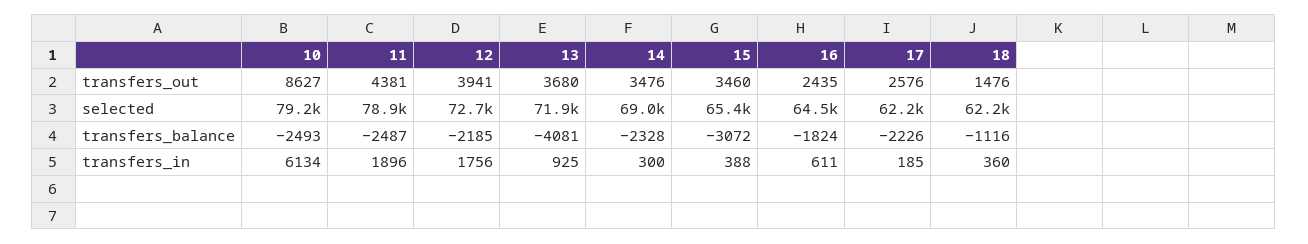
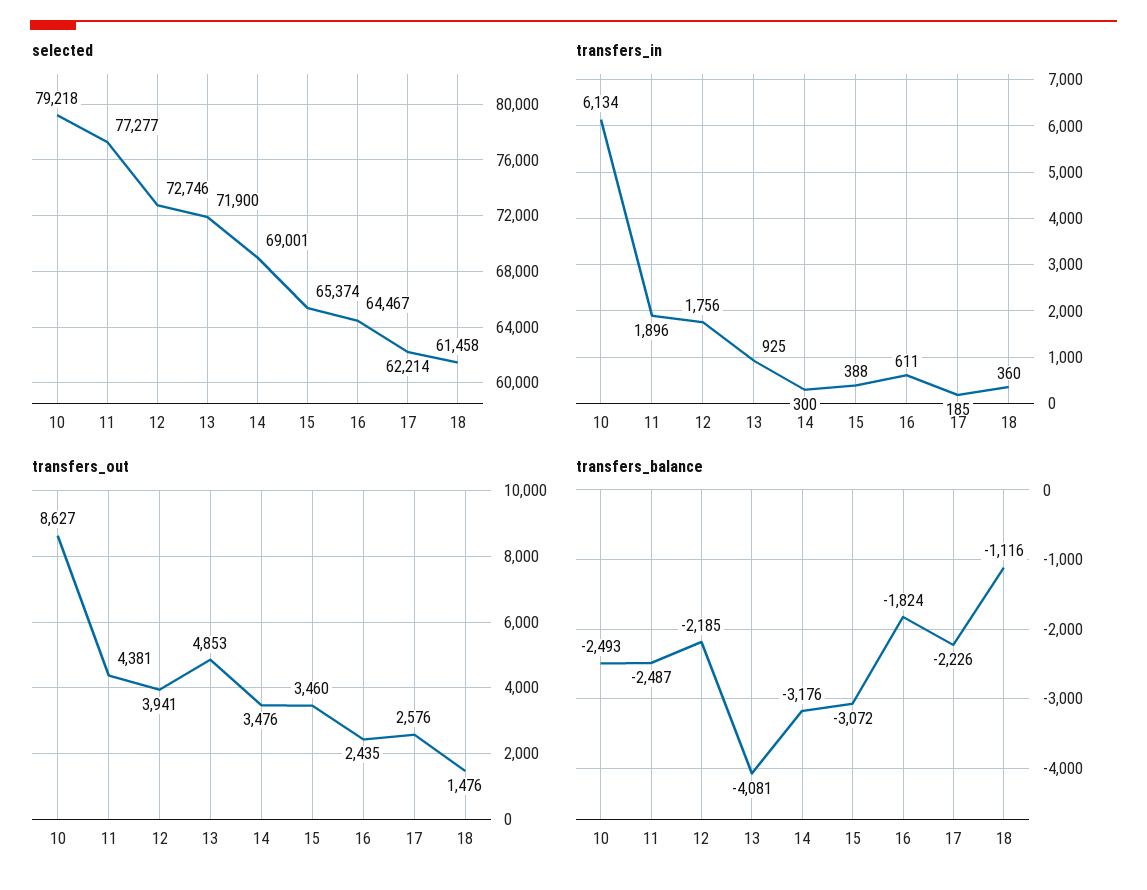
transfers_out, 13: 3680 -> 4853
selected, 11: 78900 -> 77277
selected, 18: 62200 -> 61458
transfers_balance, 14: -2328 -> -3176

